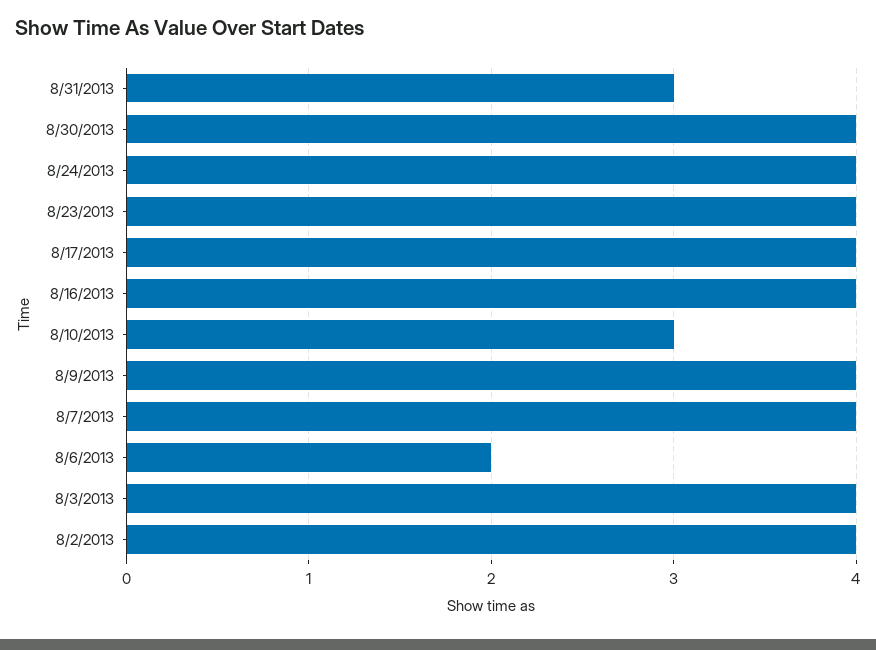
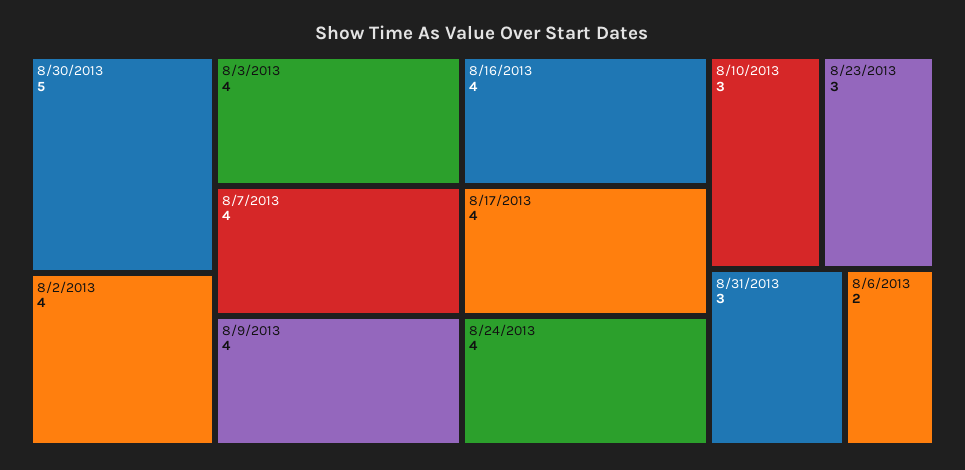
8/30/2013: 4 -> 5
8/23/2013: 4 -> 3

